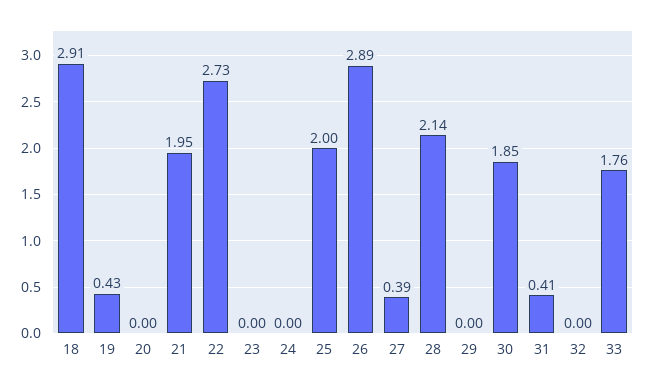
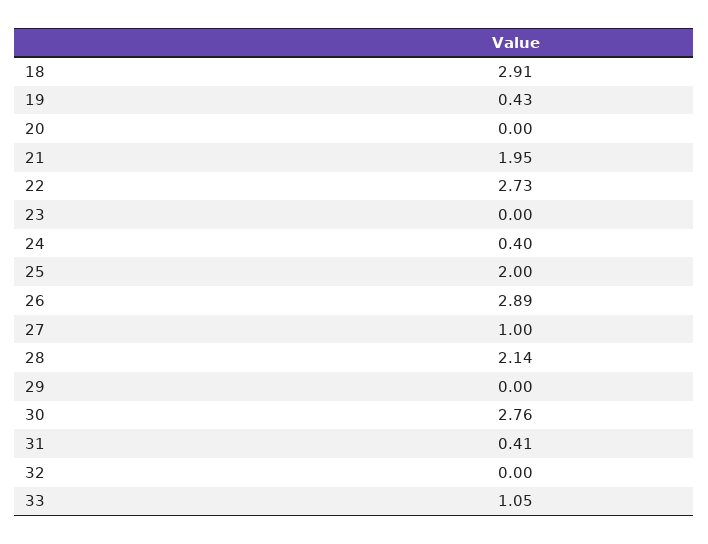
24: 0 -> 0.4
27: 0.39 -> 1
30: 1.85 -> 2.76
33: 1.76 -> 1.05

